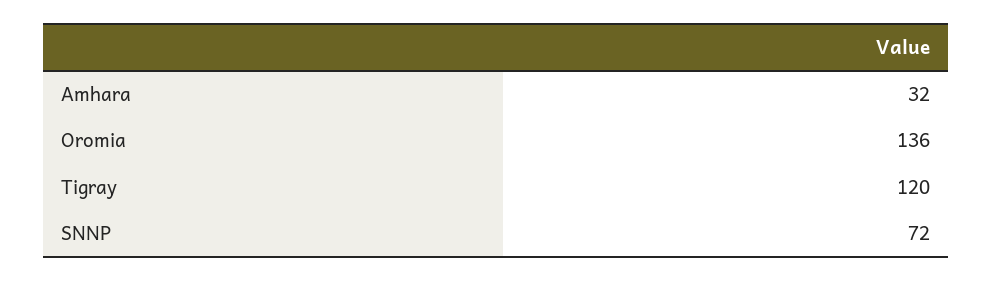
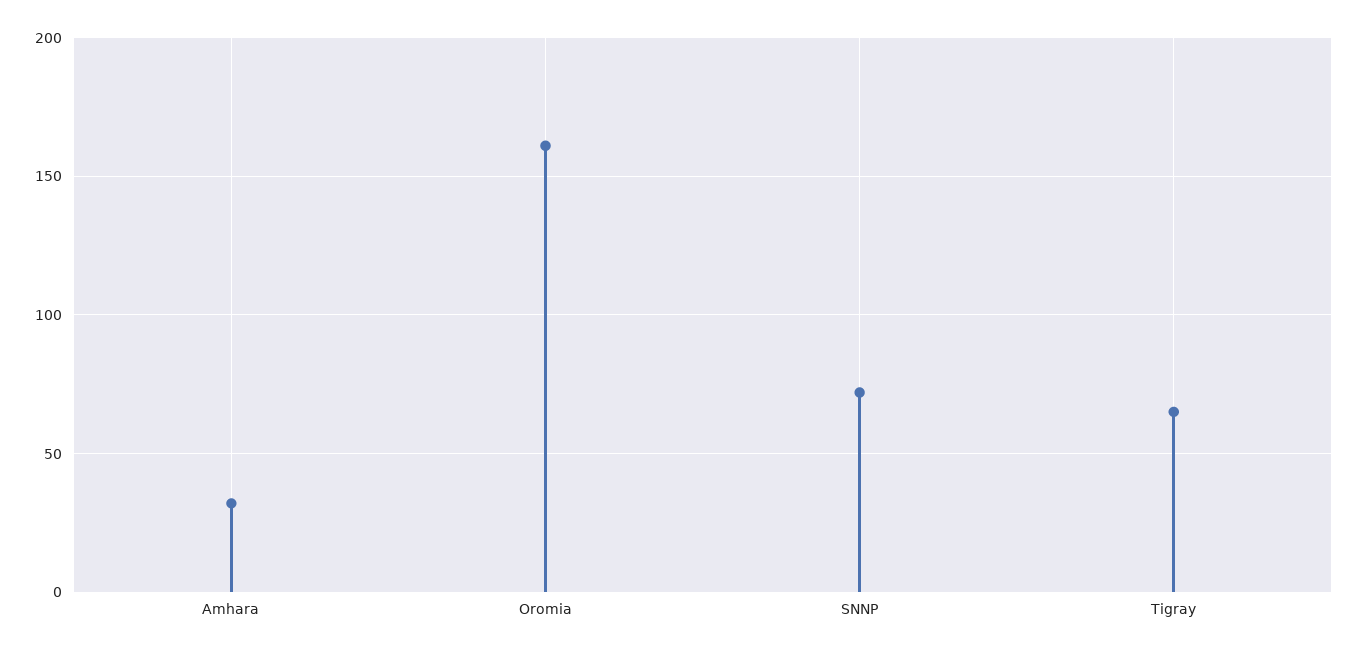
Oromia: 136 -> 160
Tigray: 120 -> 65

